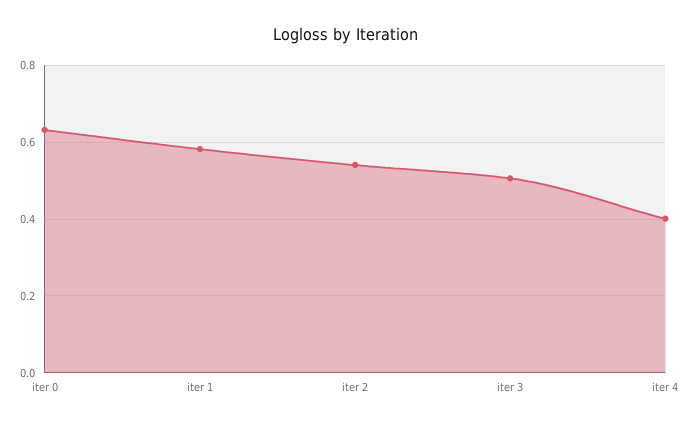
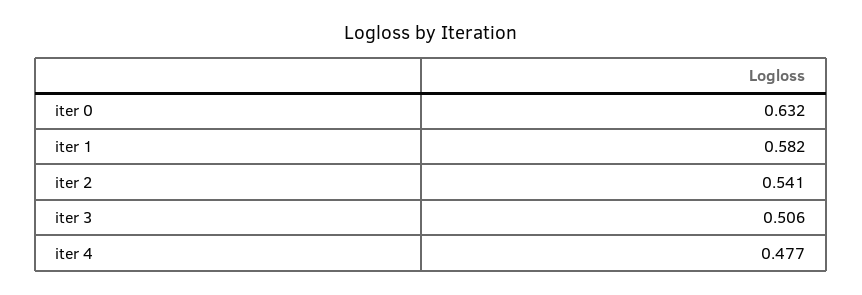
iter 4: 0.4 -> 0.477

